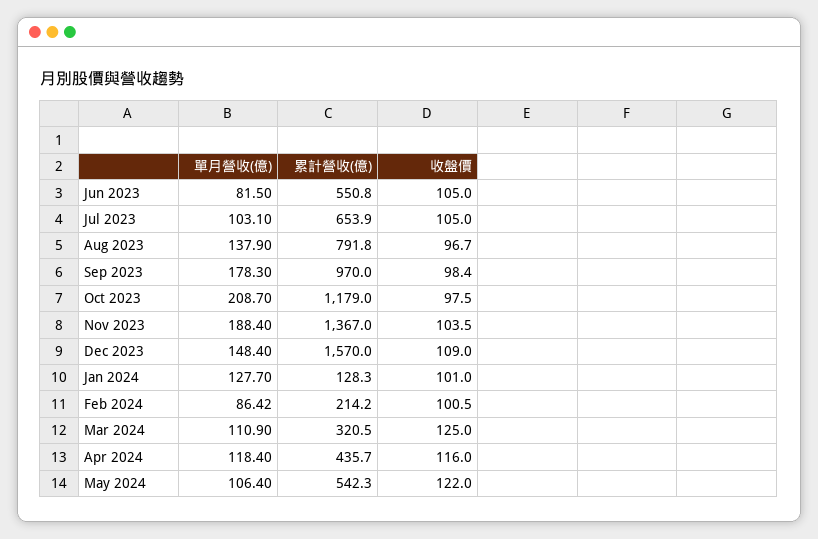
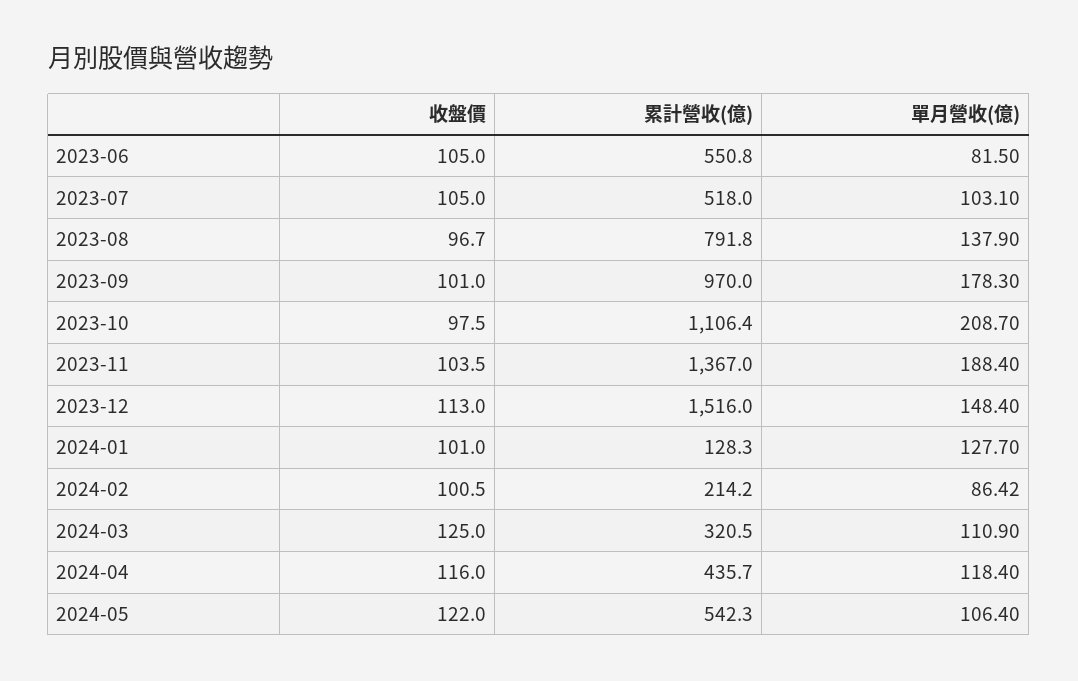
累計營收(億), Jul 2023: 653.9 -> 518
收盤價, Sep 2023: 98.4 -> 101
累計營收(億), Oct 2023: 1179 -> 1106.4
累計營收(億), Dec 2023: 1570 -> 1516
收盤價, Dec 2023: 109 -> 113

